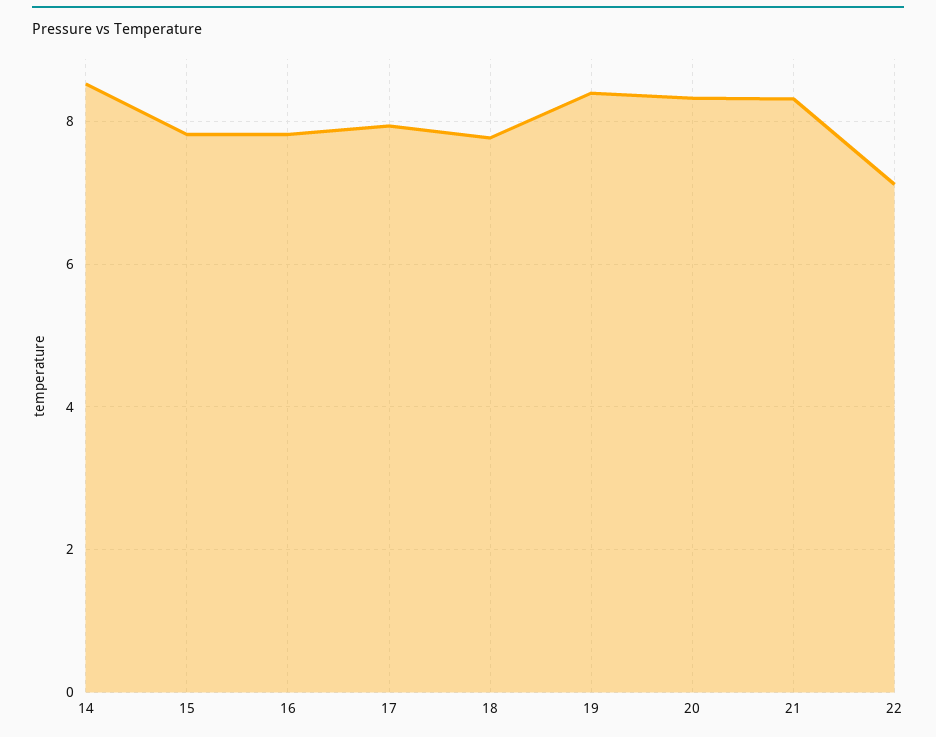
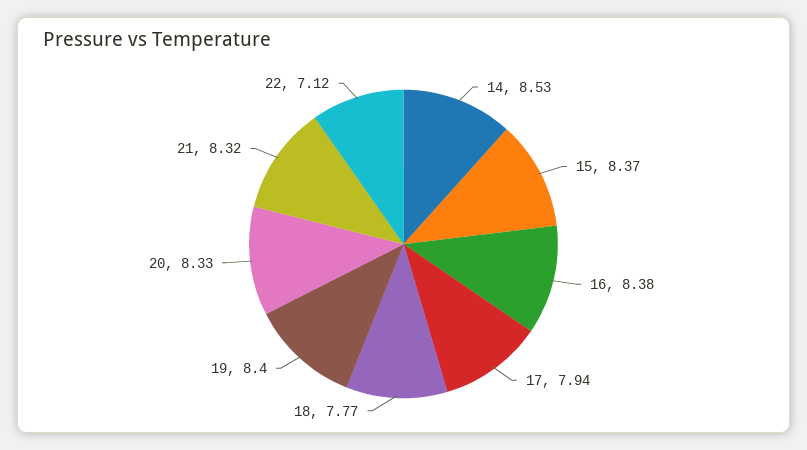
15: 7.8 -> 8.37
16: 7.8 -> 8.38

